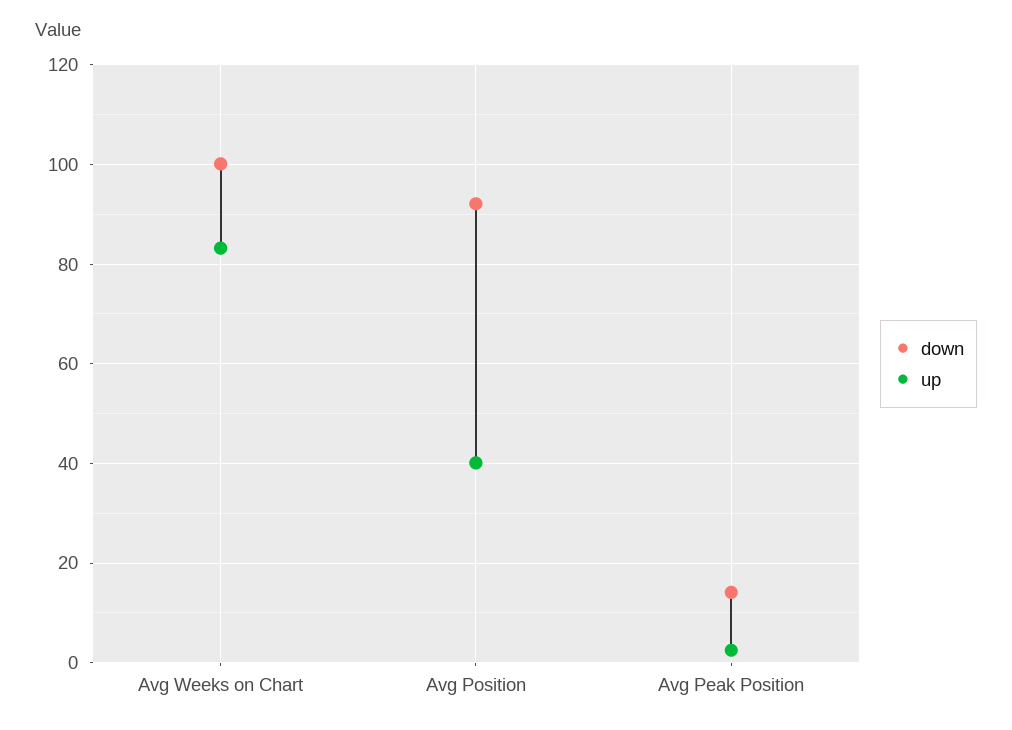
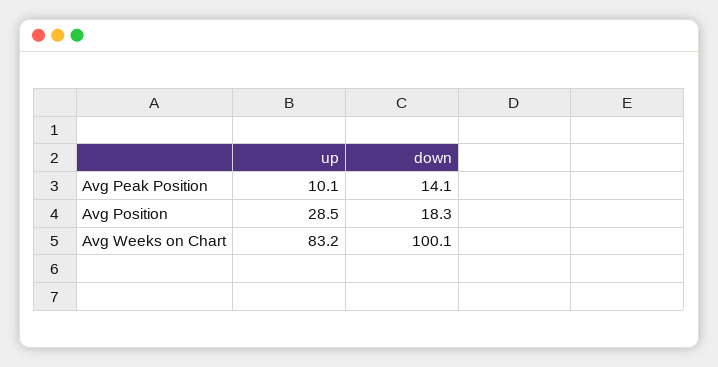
down, Avg Position: 92 -> 18.3
up, Avg Position: 40 -> 28.5
up, Avg Peak Position: 2 -> 10.1

